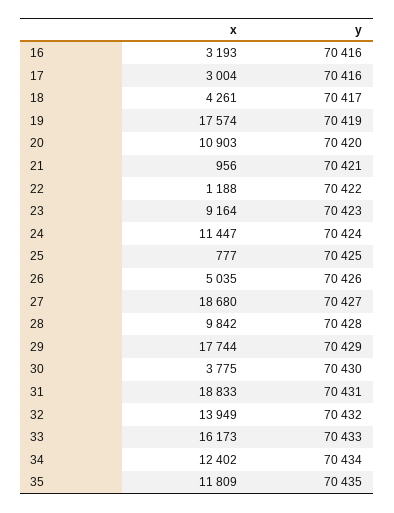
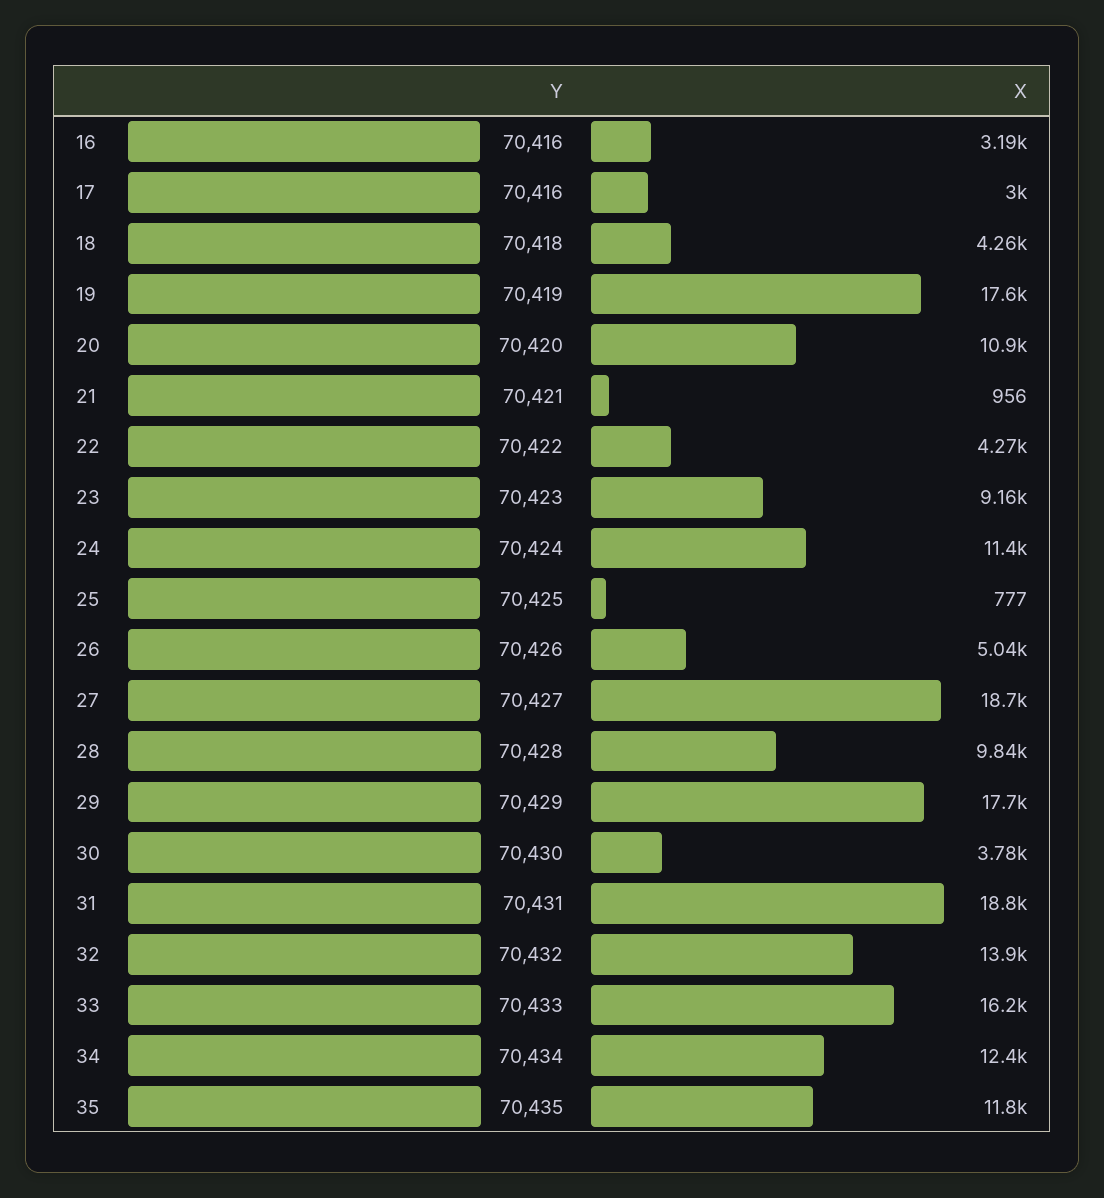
y, 18: 70417 -> 70418
x, 22: 1188 -> 4270

